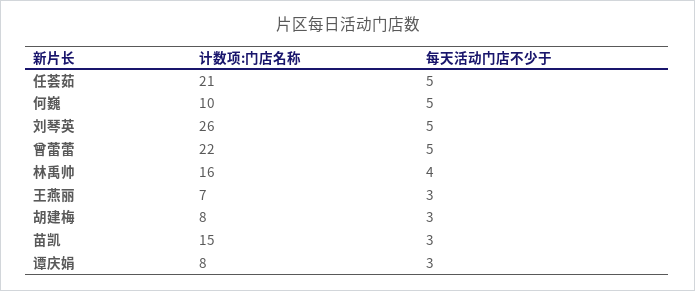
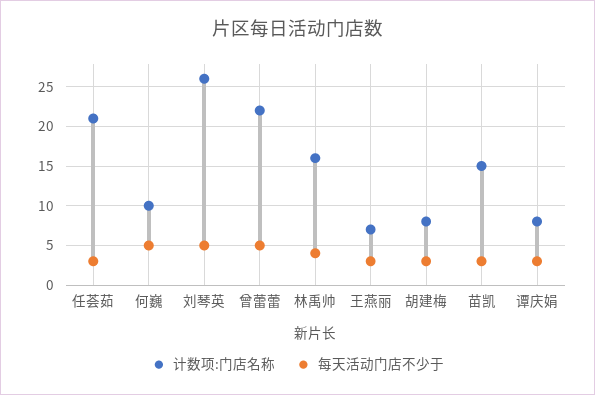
每天活动门店不少于, 任荟茹: 5 -> 3

